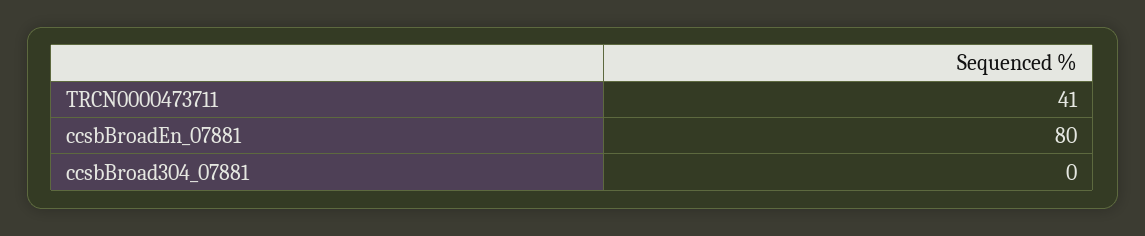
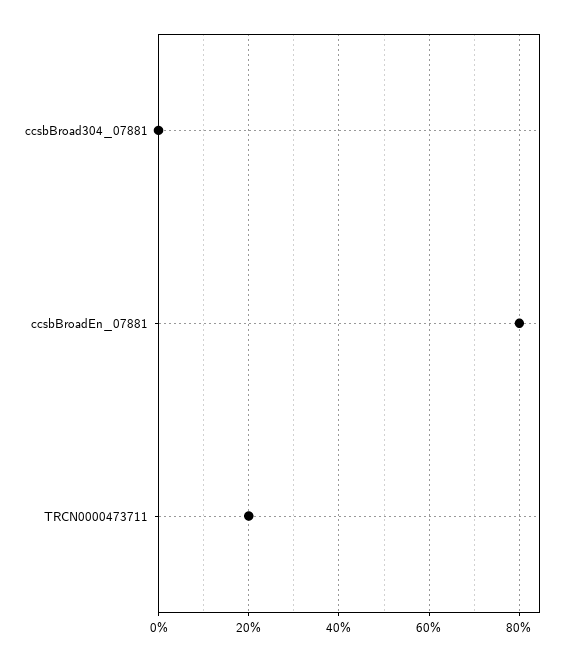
TRCN0000473711: 41 -> 20

